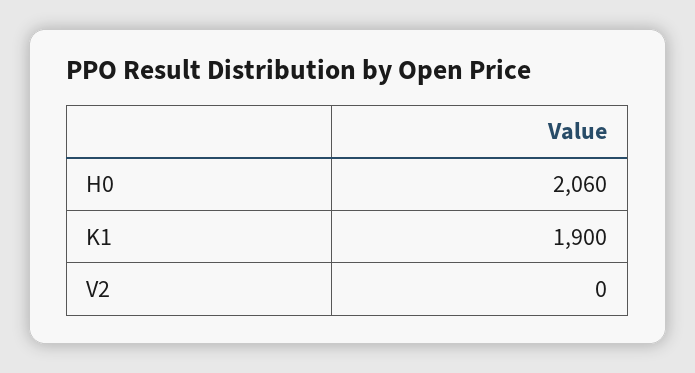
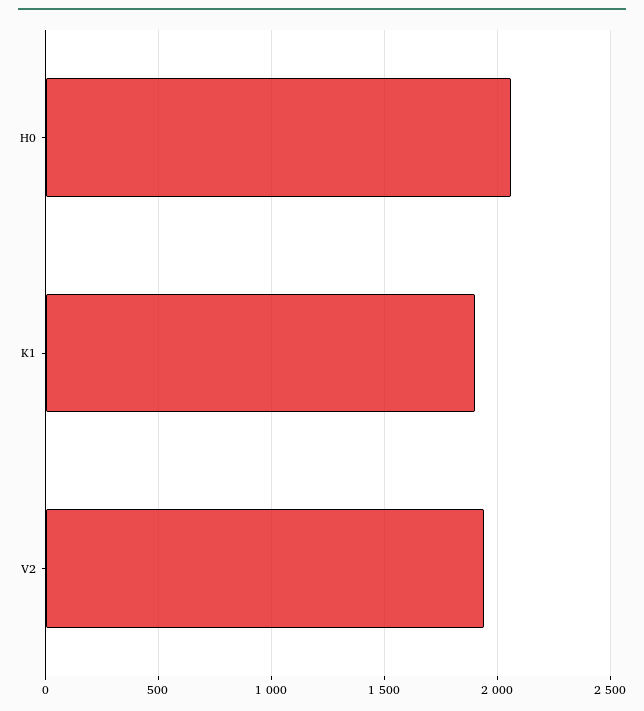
V2: 0 -> 1950

